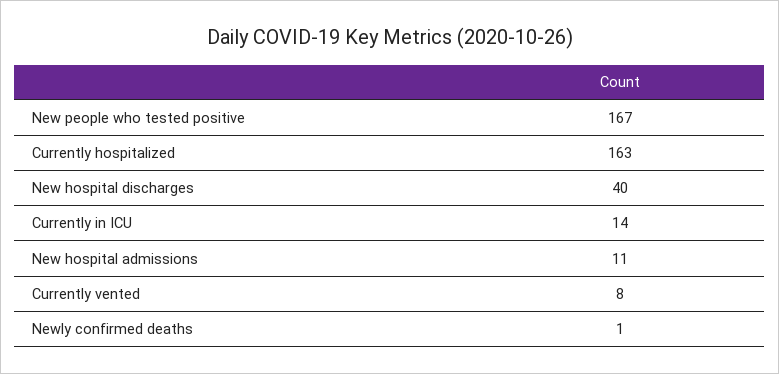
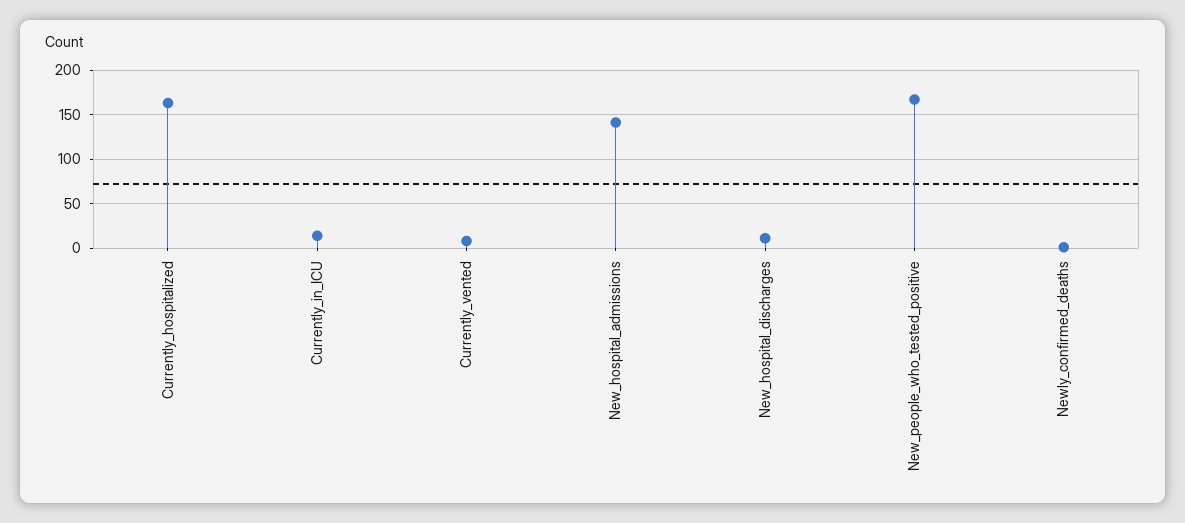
New hospital discharges: 40 -> 10
New hospital admissions: 11 -> 140

